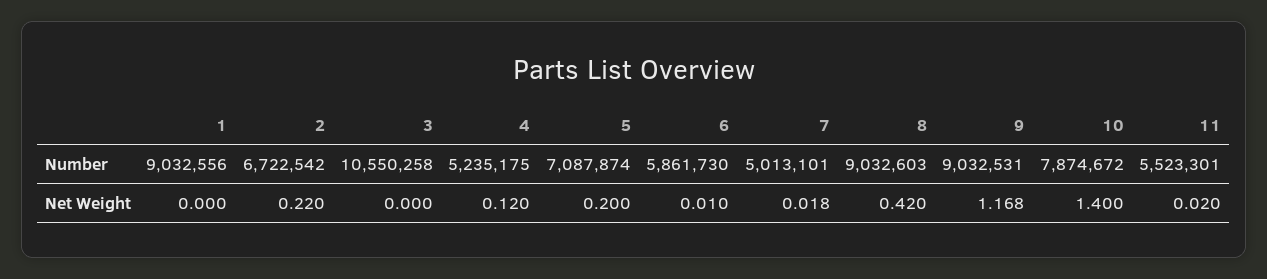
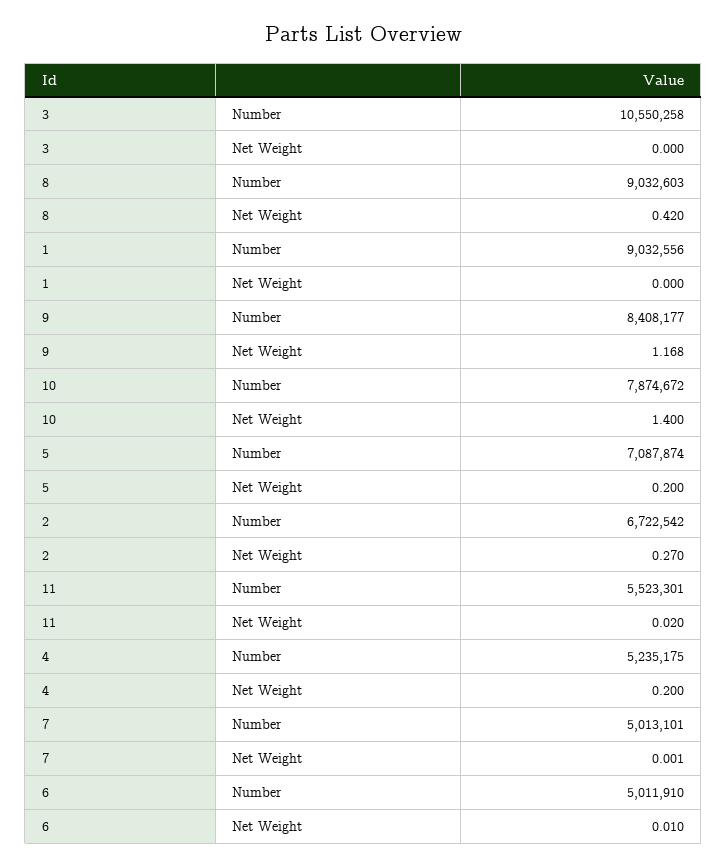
6, Number: 5861730 -> 5011910
9, Number: 9032531 -> 8408177
2, Net Weight: 0.22 -> 0.27
4, Net Weight: 0.12 -> 0.2
7, Net Weight: 0.018 -> 0.001

